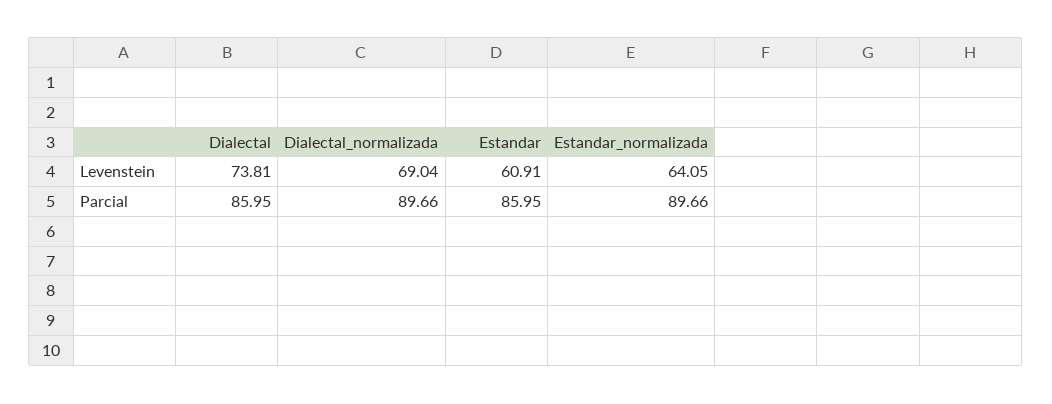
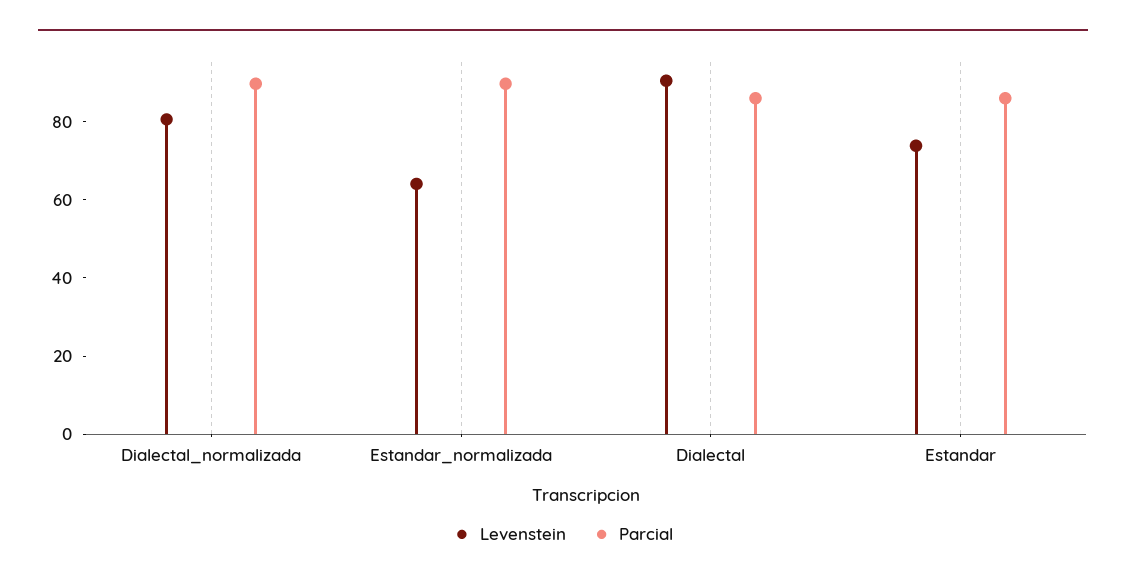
Levenstein, Dialectal: 73.81 -> 90
Levenstein, Dialectal_normalizada: 69.04 -> 80
Levenstein, Estandar: 60.91 -> 75

